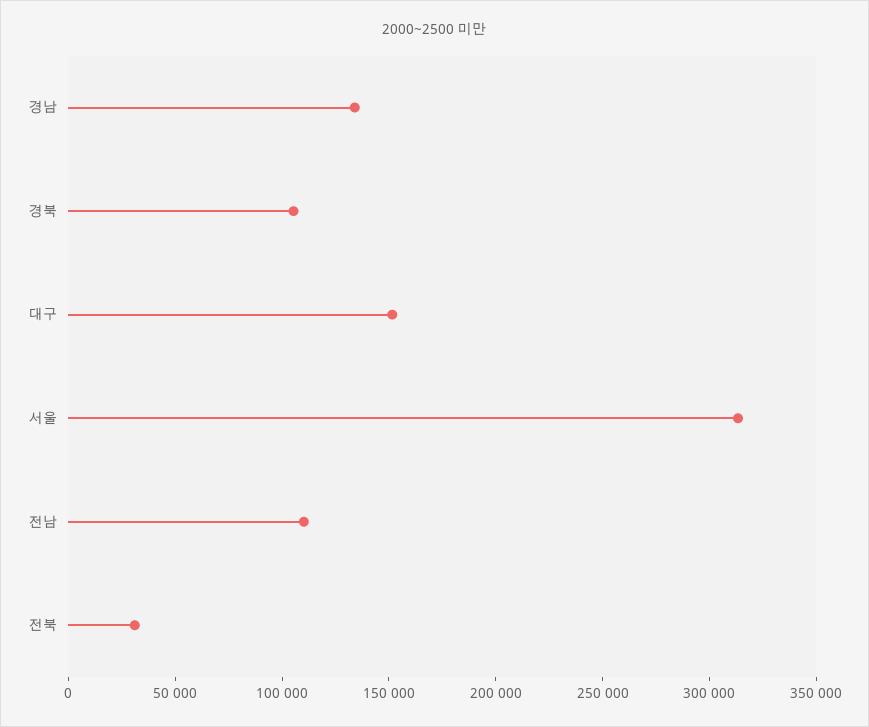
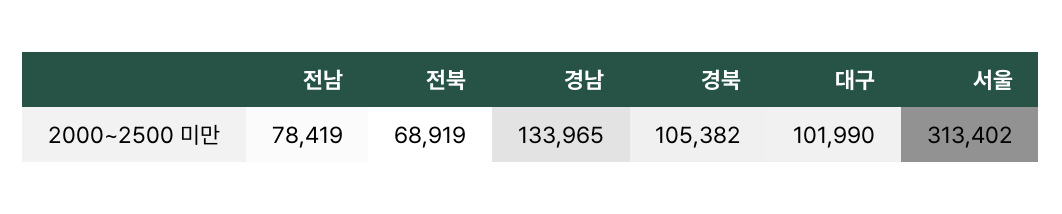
대구: 150000 -> 101990
전남: 110000 -> 78419
전북: 30000 -> 68919

